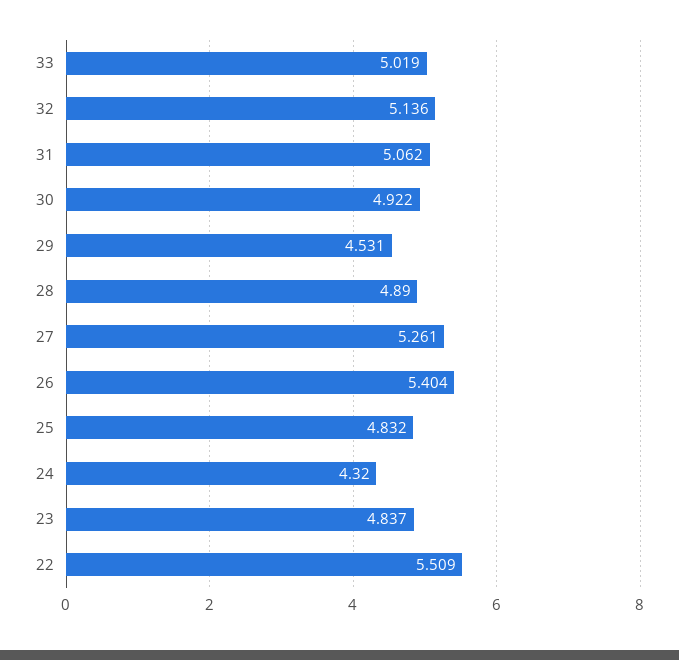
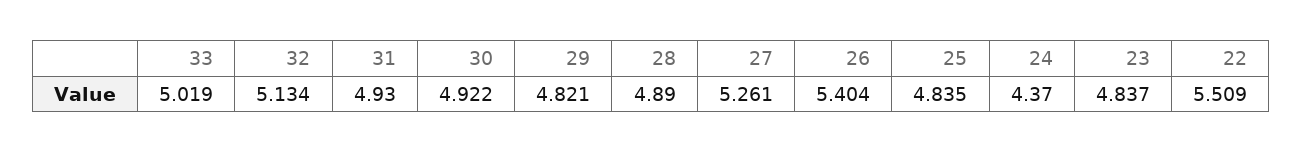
32: 5.136 -> 5.134
31: 5.062 -> 4.93
29: 4.531 -> 4.821
25: 4.832 -> 4.835
24: 4.32 -> 4.37

